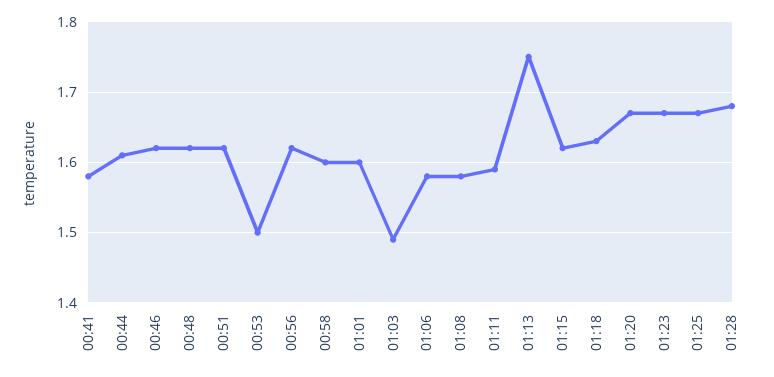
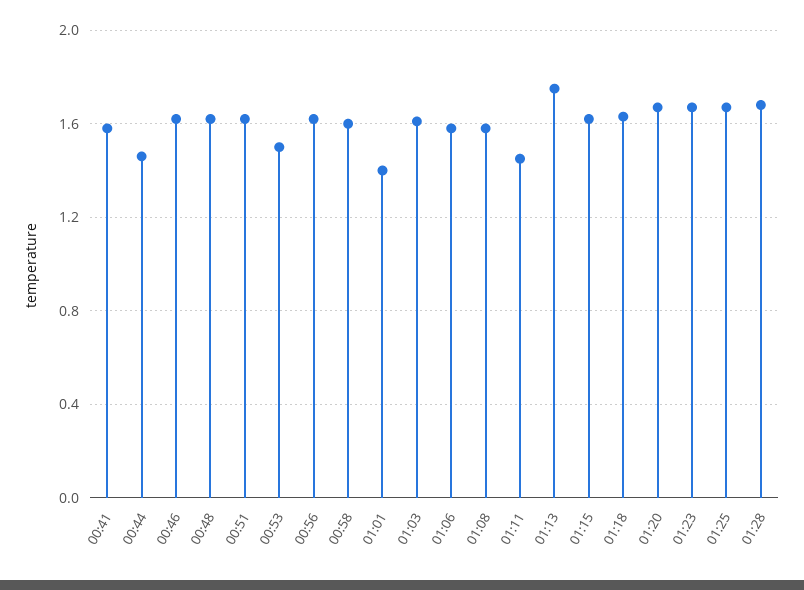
00:44: 1.61 -> 1.45
01:01: 1.6 -> 1.4
01:03: 1.49 -> 1.6
01:11: 1.59 -> 1.45

